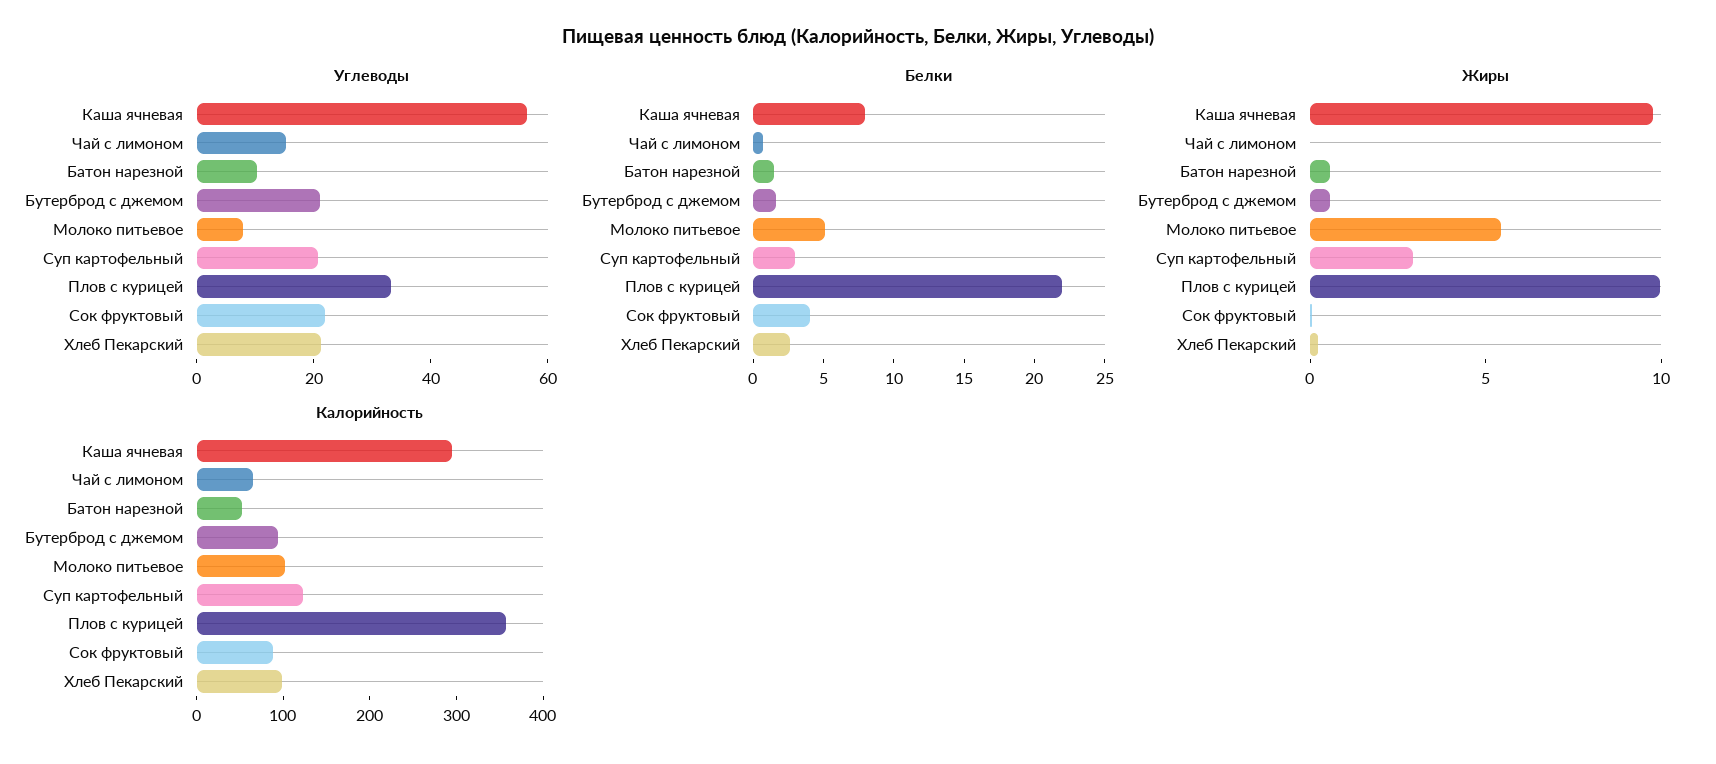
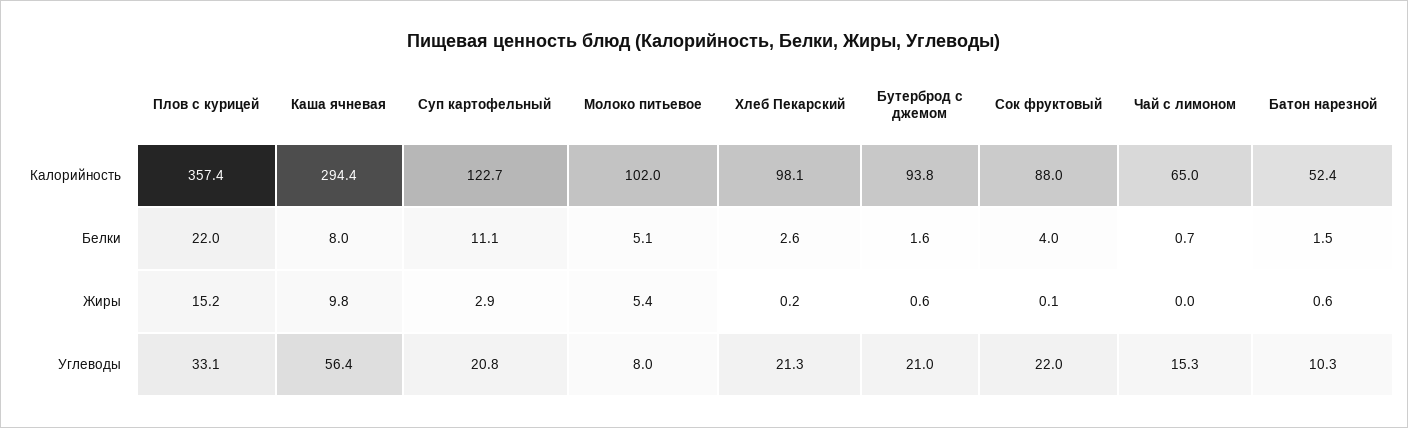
Белки, Суп картофельный: 3 -> 11.1
Жиры, Плов с курицей: 10 -> 15.2

